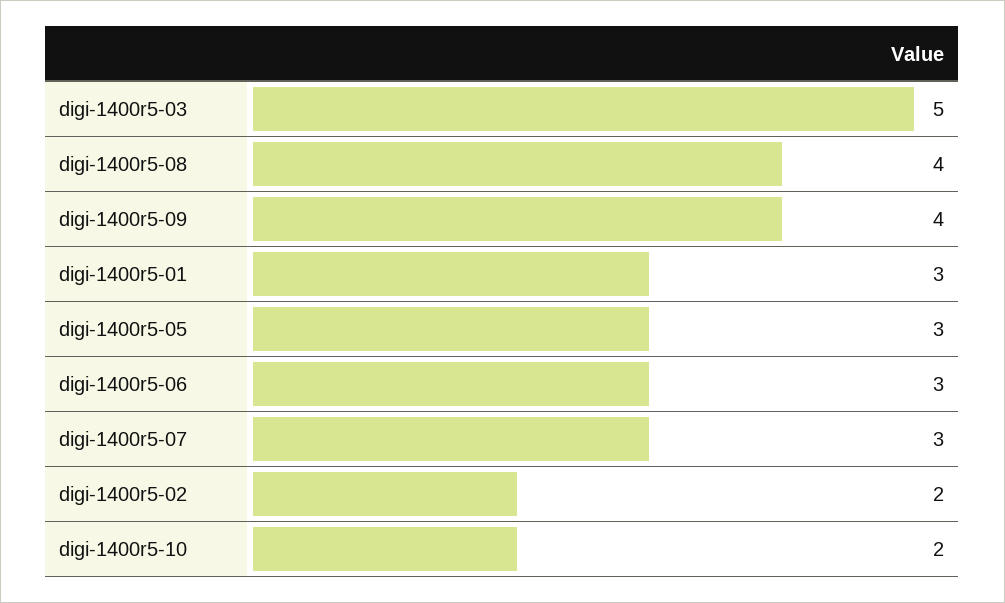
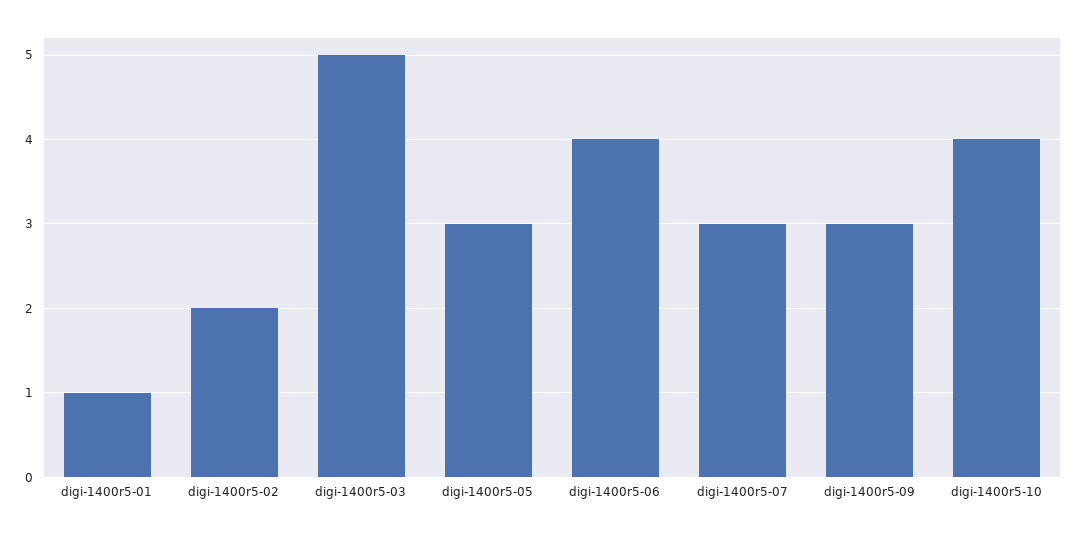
digi-1400r5-08: 4 -> none
digi-1400r5-09: 4 -> 3
digi-1400r5-01: 3 -> 1
digi-1400r5-06: 3 -> 4
digi-1400r5-10: 2 -> 4

